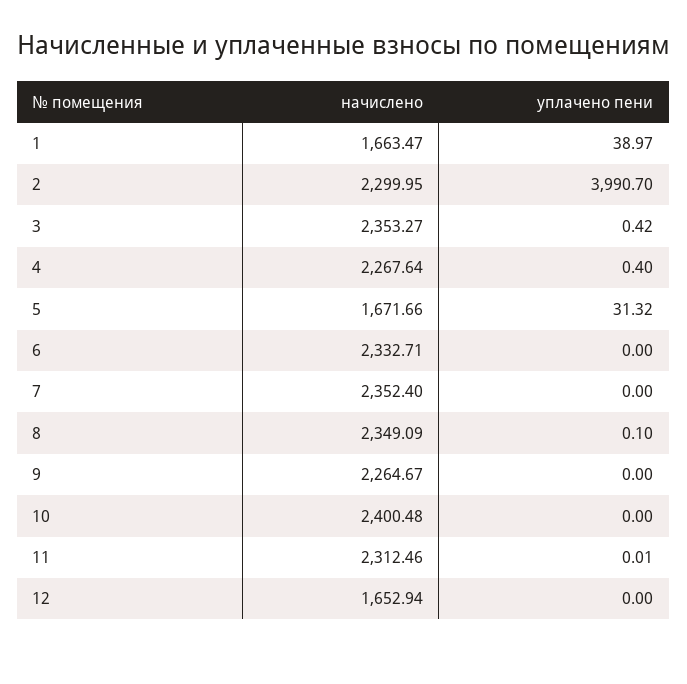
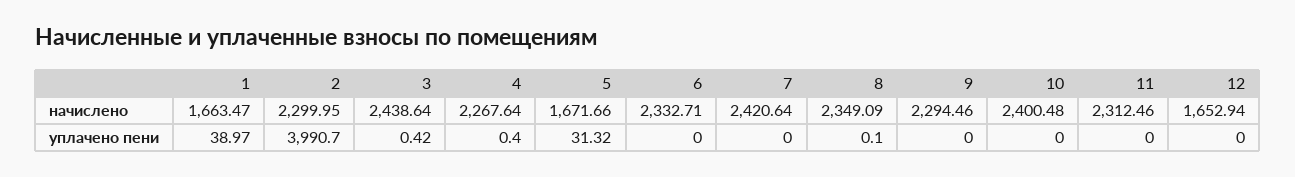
начислено, 3: 2353.27 -> 2438.64
начислено, 7: 2352.4 -> 2420.64
начислено, 9: 2264.67 -> 2294.46
уплачено пени, 11: 0.01 -> 0

